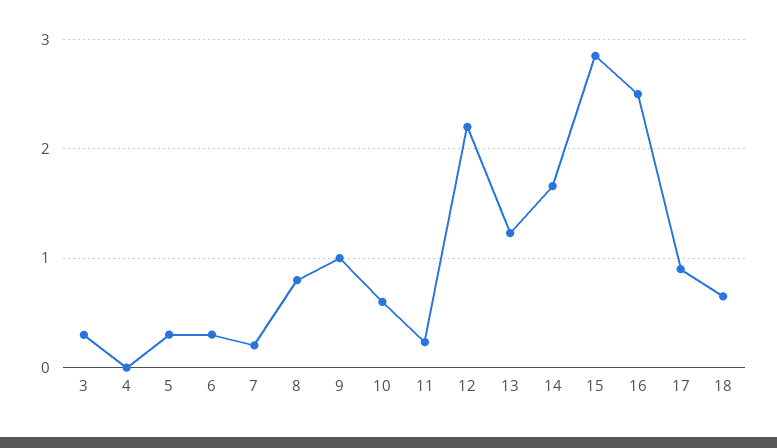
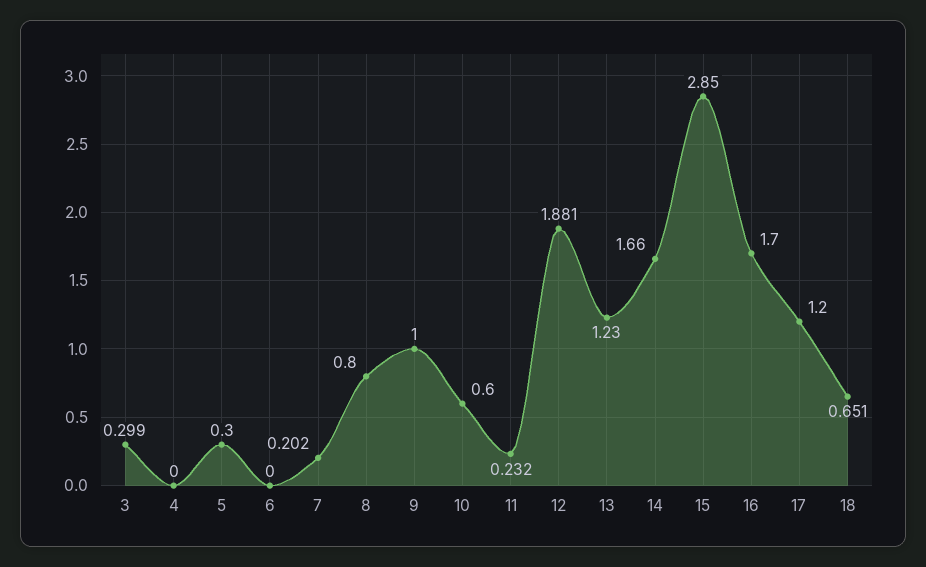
6: 0.3 -> 0
12: 2.2 -> 1.881
16: 2.5 -> 1.7
17: 0.9 -> 1.2

